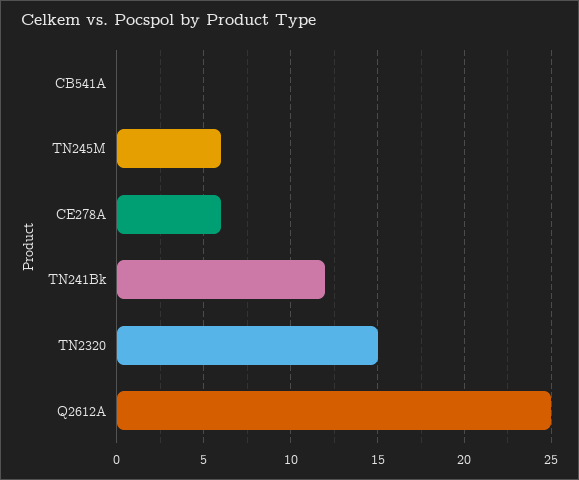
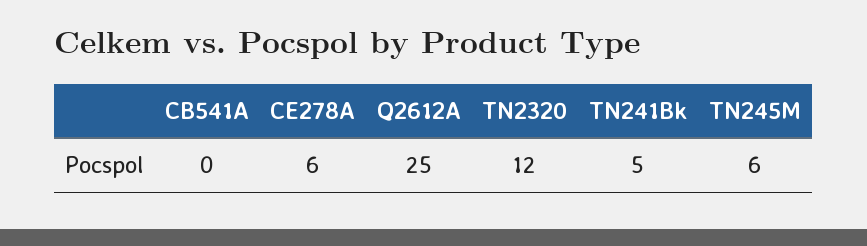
TN241Bk: 12 -> 5
TN2320: 15 -> 12

